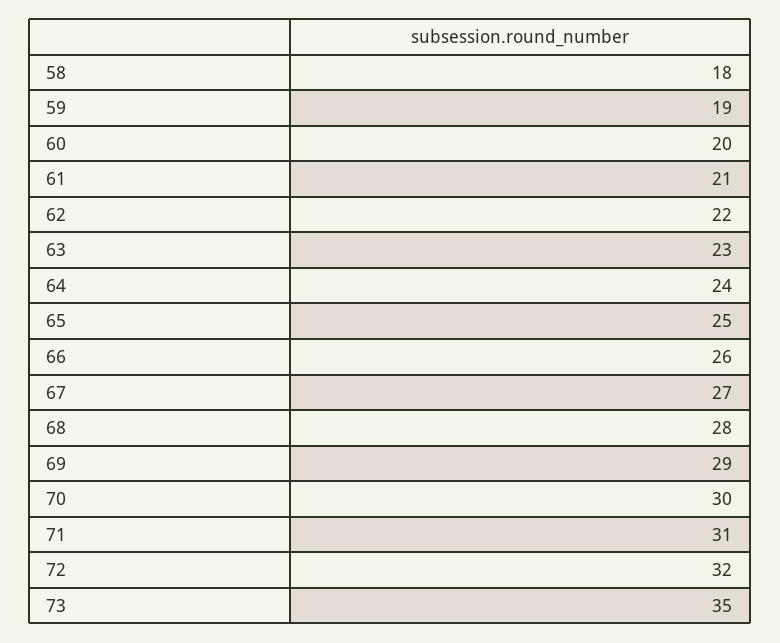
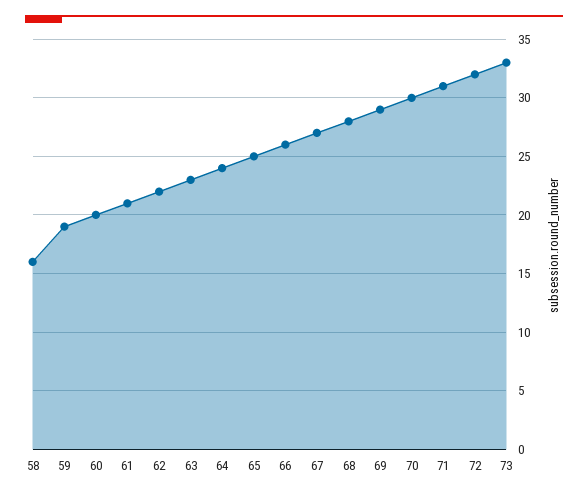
58: 18 -> 16
73: 35 -> 33

